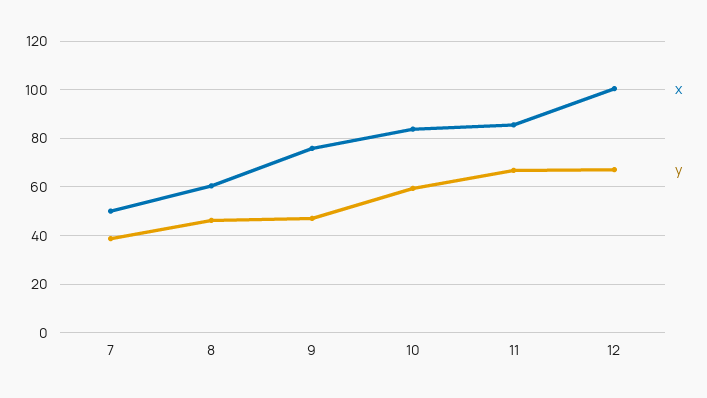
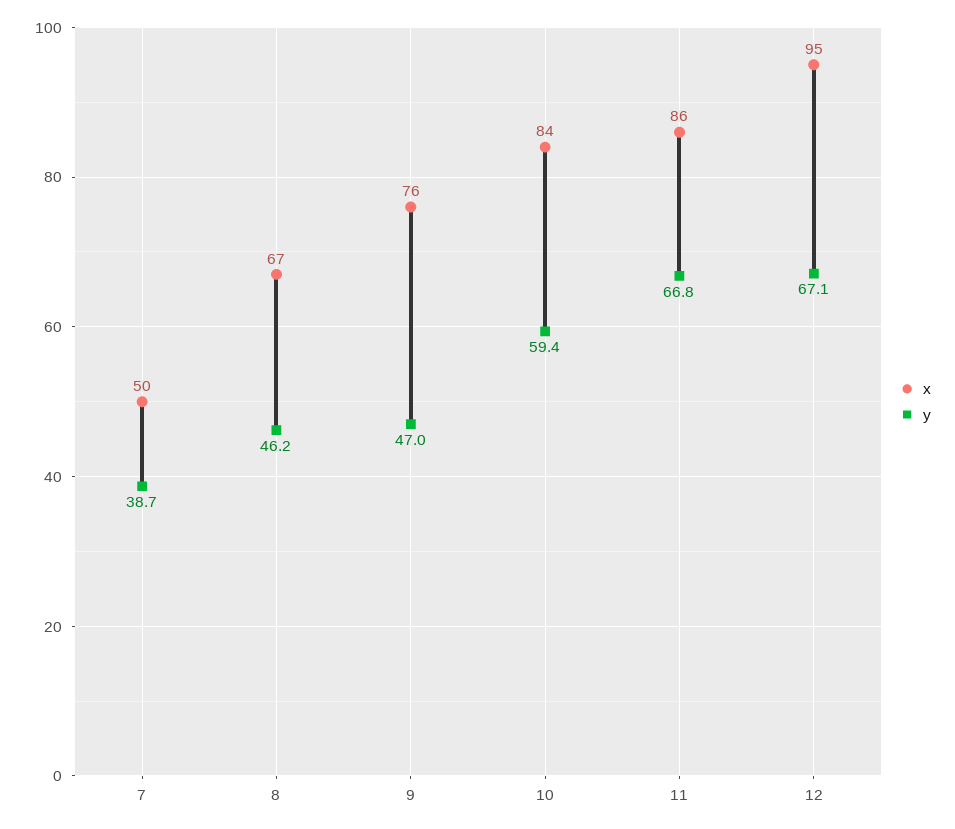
x, 8: 60 -> 67
x, 12: 100 -> 95

